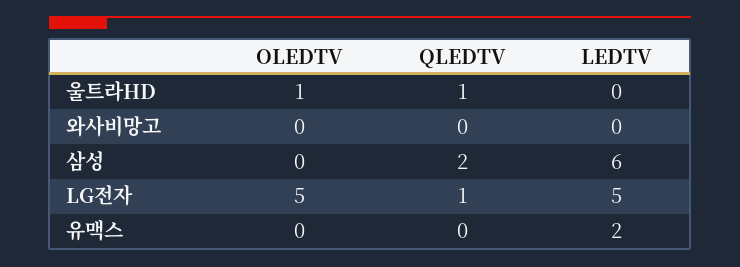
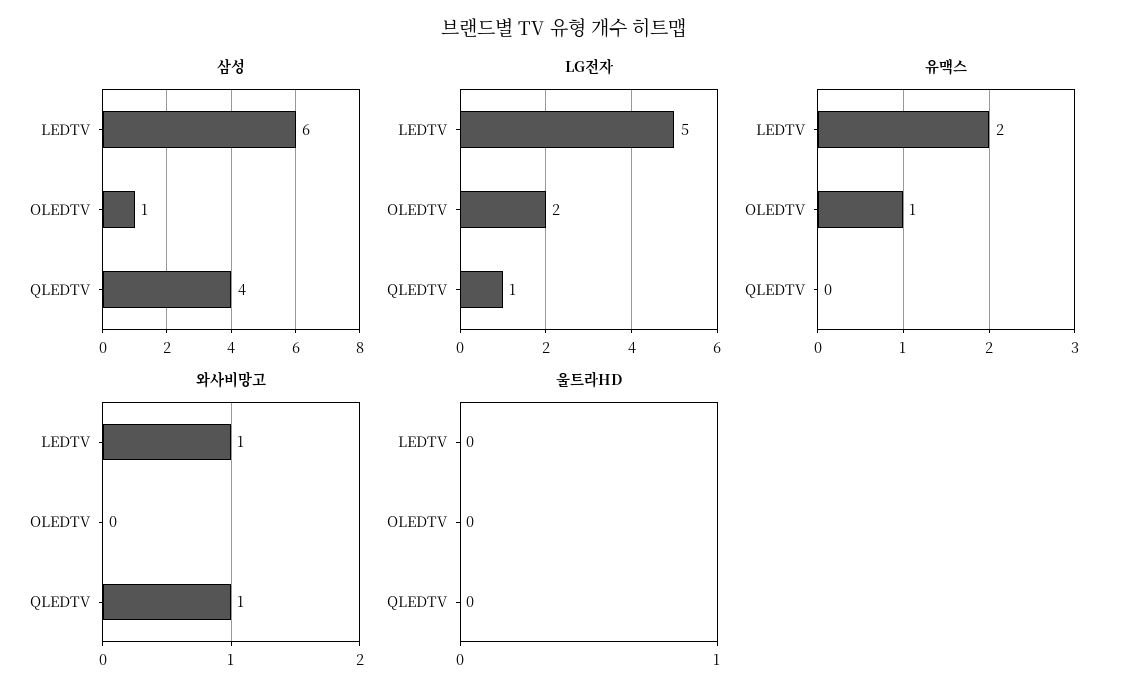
울트라HD, OLEDTV: 1 -> 0
울트라HD, QLEDTV: 1 -> 0
와사비망고, QLEDTV: 0 -> 1
와사비망고, LEDTV: 0 -> 1
삼성, OLEDTV: 0 -> 1
삼성, QLEDTV: 2 -> 4
LG전자, OLEDTV: 5 -> 2
유맥스, OLEDTV: 0 -> 1

